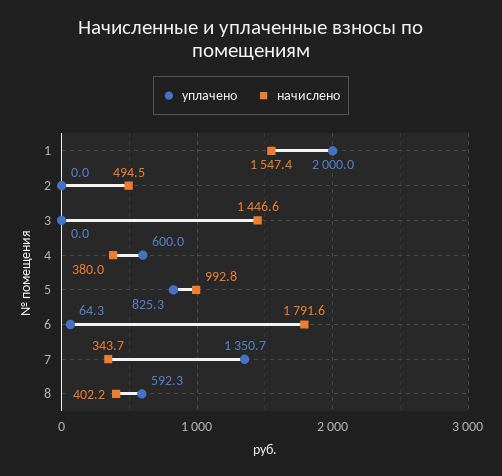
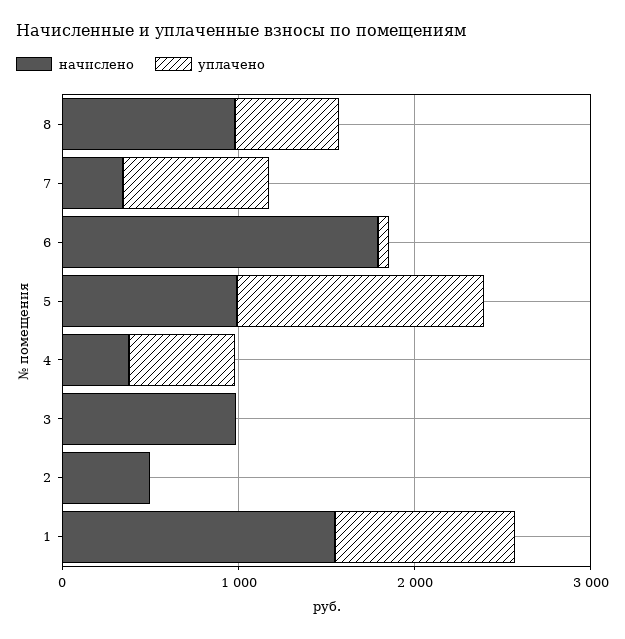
уплачено, 1: 2000 -> 1000
начислено, 3: 1446.6 -> 1000
уплачено, 5: 825.3 -> 1400
уплачено, 7: 1350.7 -> 800
начислено, 8: 402.2 -> 1000

